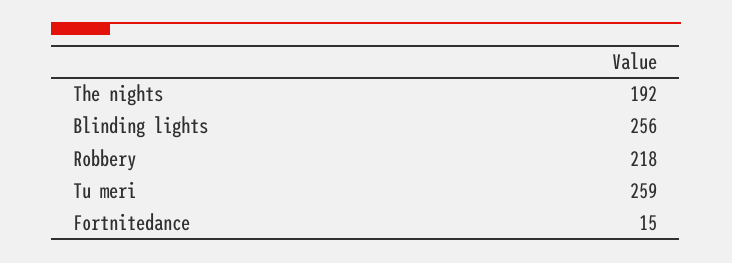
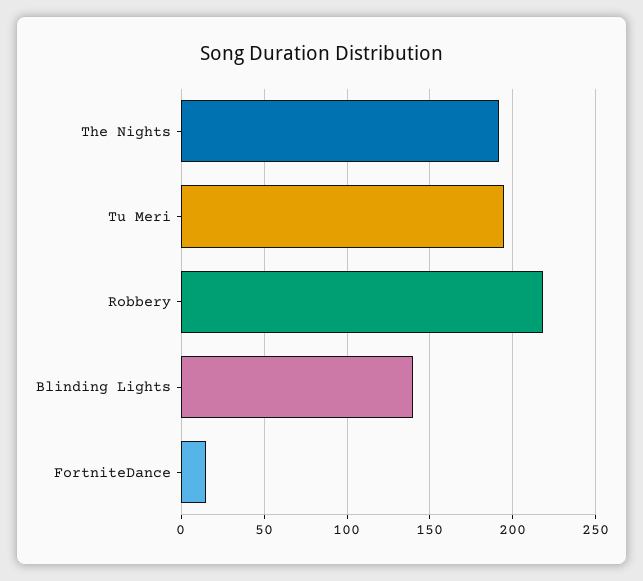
Blinding lights: 256 -> 140
Tu meri: 259 -> 195

